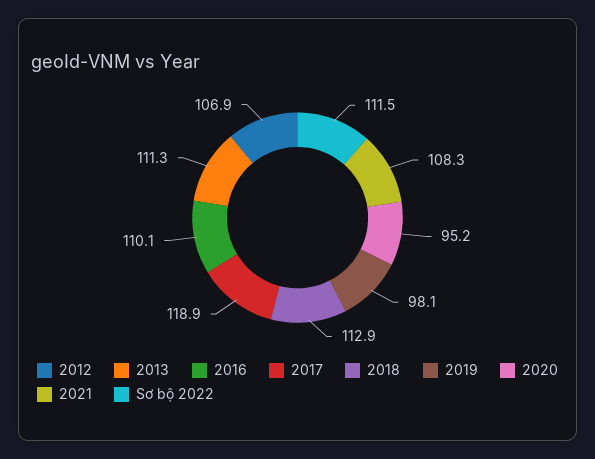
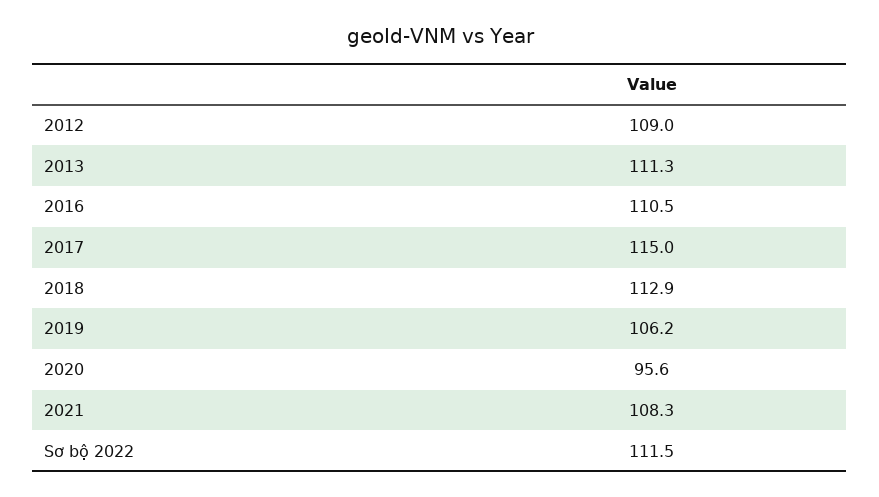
2012: 106.9 -> 109
2016: 110.1 -> 110.5
2017: 118.9 -> 115
2019: 98.1 -> 106.2
2020: 95.2 -> 95.6

